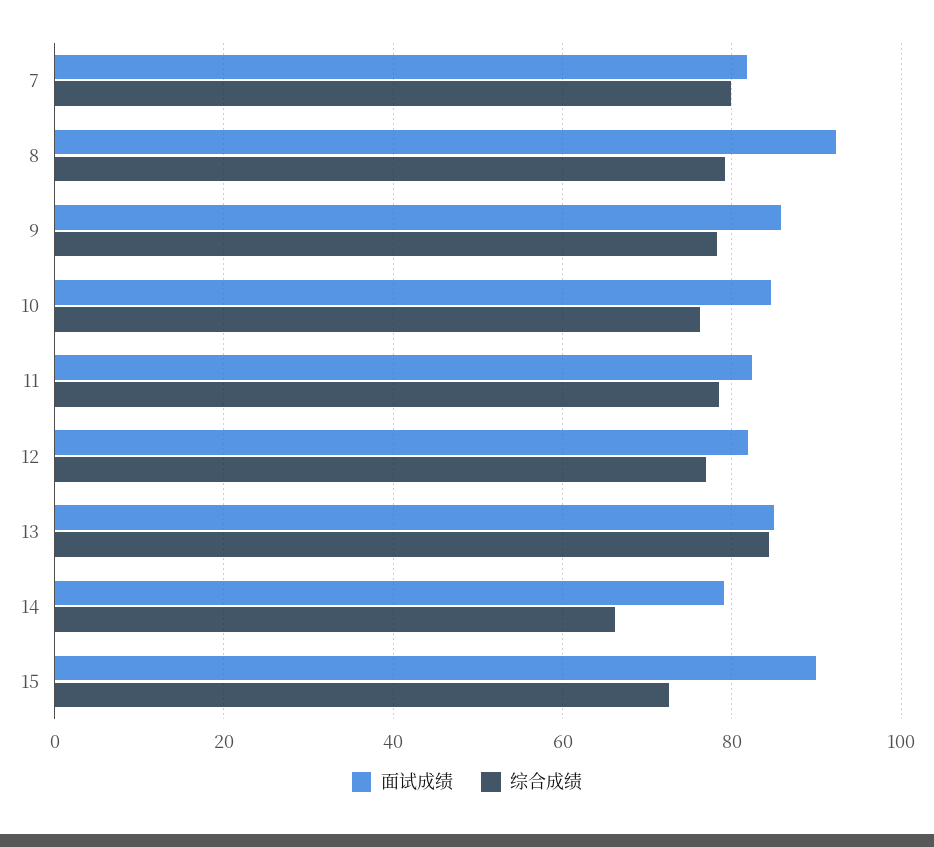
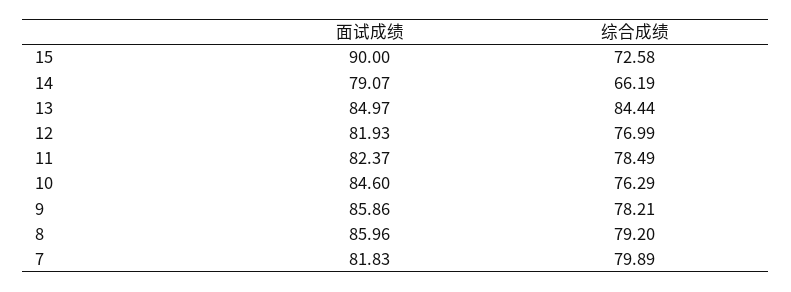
面试成绩, 8: 92 -> 85.96

